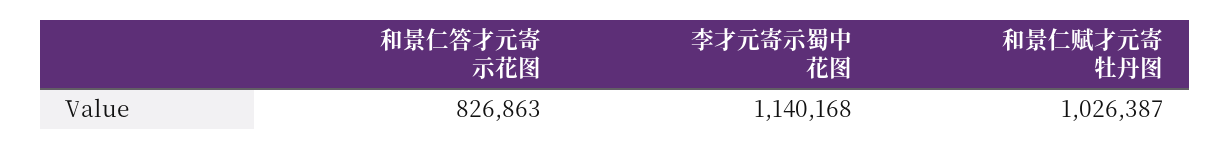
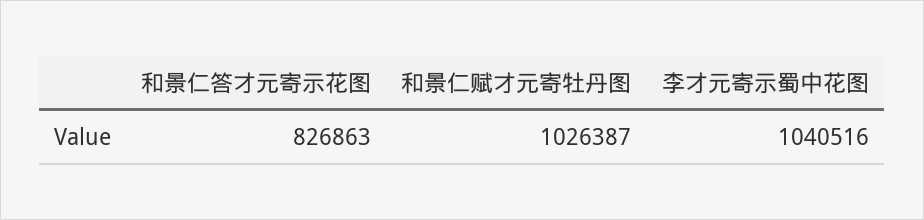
李才元寄示蜀中花图: 1140168 -> 1040516

